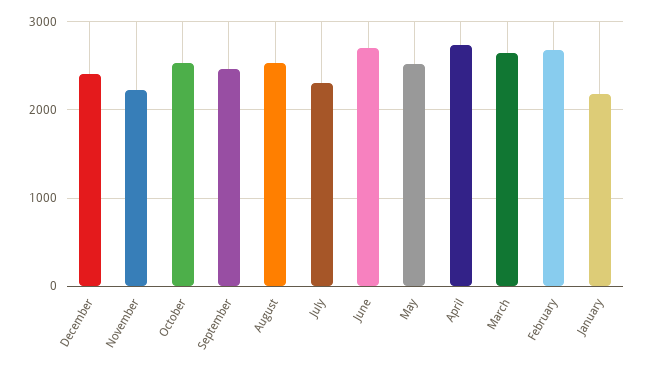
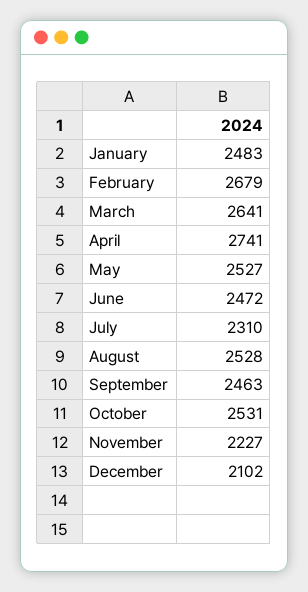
December: 2400 -> 2102
June: 2700 -> 2472
January: 2200 -> 2483

